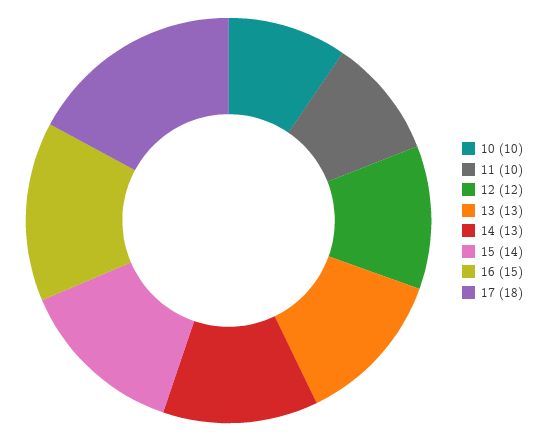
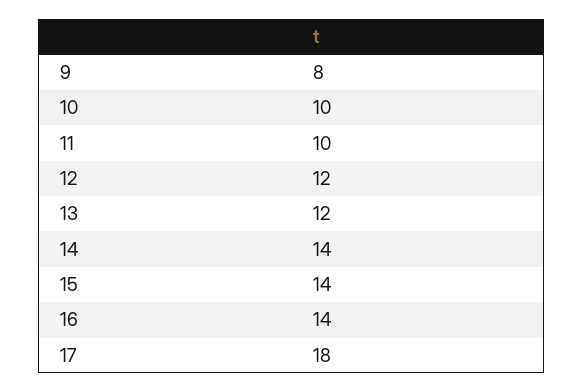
13: 13 -> 12
14: 13 -> 14
16: 15 -> 14
9: none -> 8

